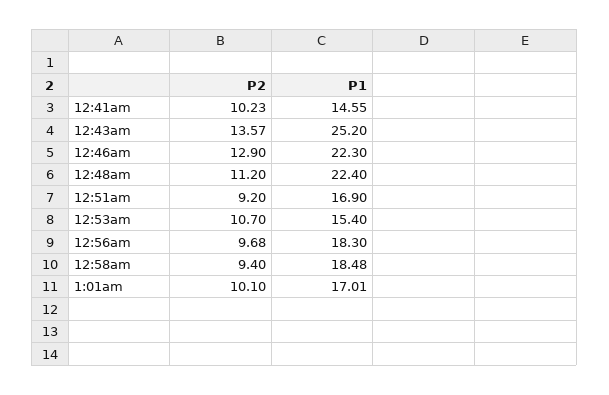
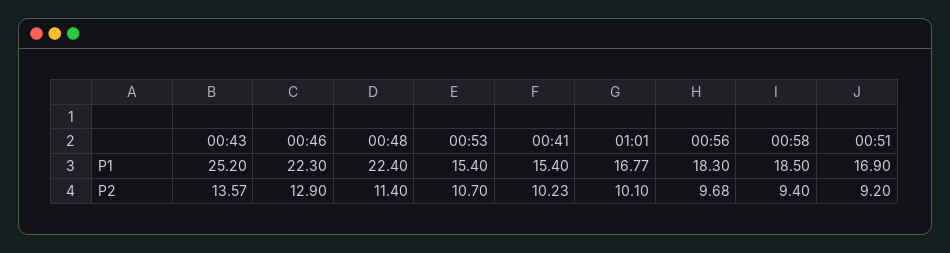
P1, 12:41am: 14.55 -> 15.4
P2, 12:48am: 11.2 -> 11.4
P1, 12:58am: 18.48 -> 18.5
P1, 1:01am: 17.01 -> 16.77

